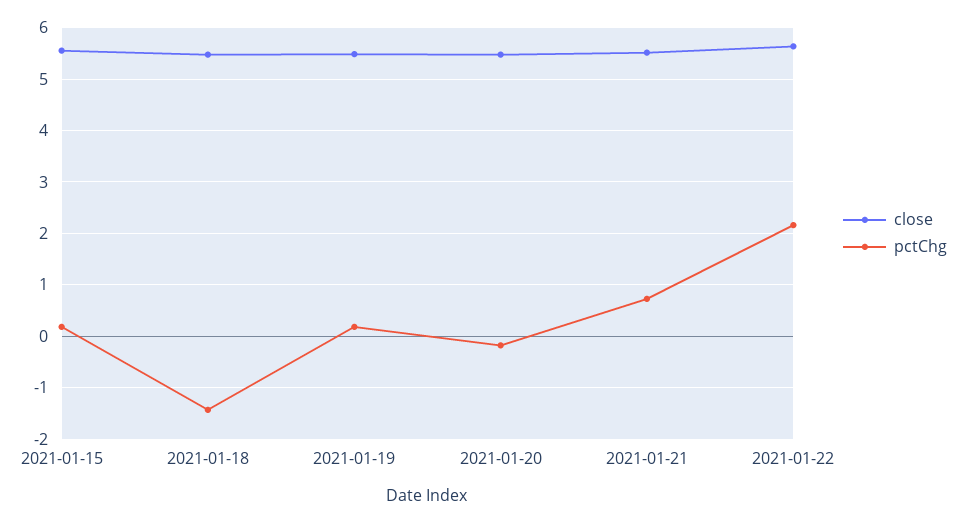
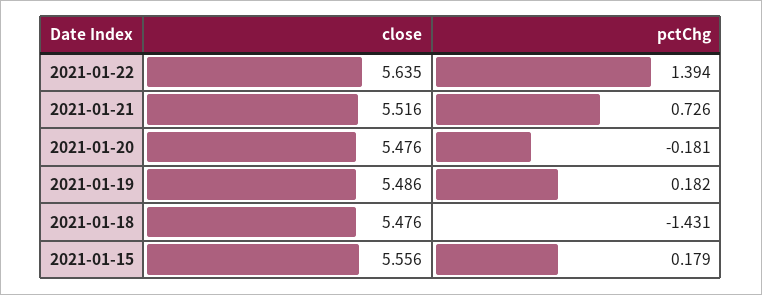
pctChg, 2021-01-22: 2.2 -> 1.394

